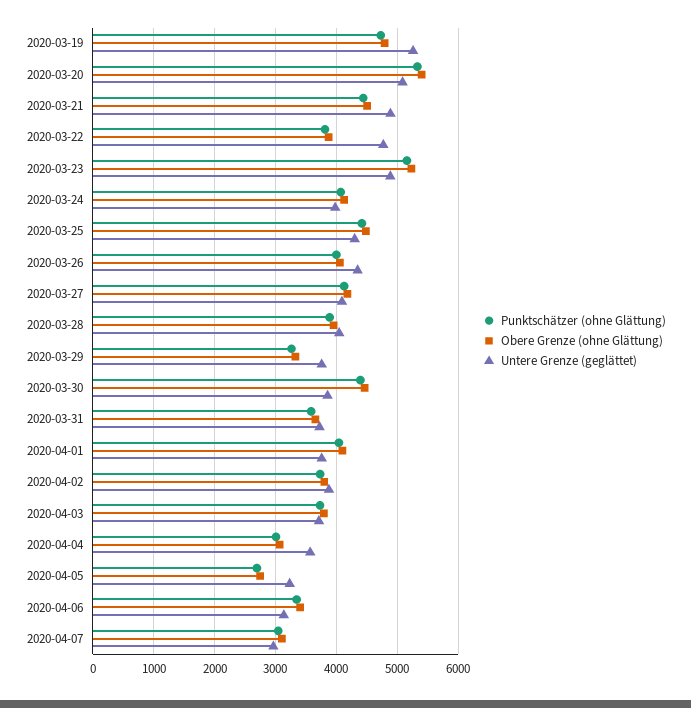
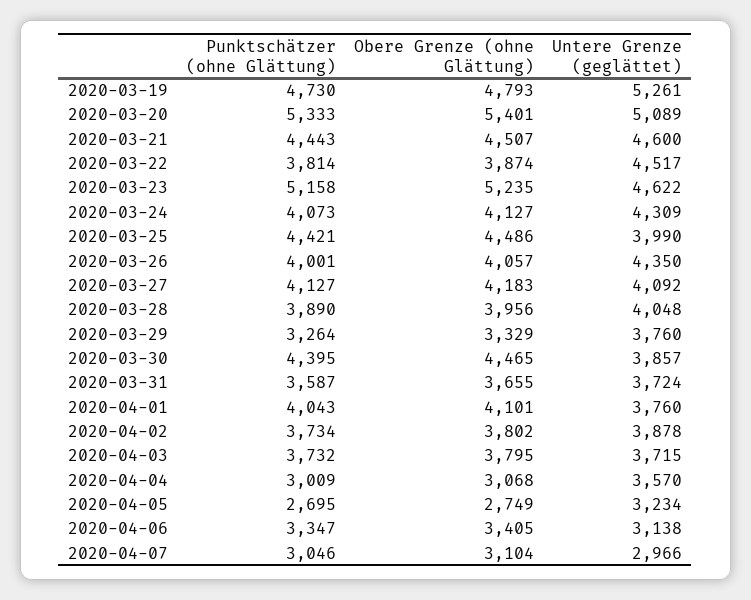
Untere Grenze (geglättet), 2020-03-21: 4900 -> 4600
Untere Grenze (geglättet), 2020-03-22: 4800 -> 4517
Untere Grenze (geglättet), 2020-03-23: 4900 -> 4622
Untere Grenze (geglättet), 2020-03-24: 4000 -> 4309
Untere Grenze (geglättet), 2020-03-25: 4300 -> 3990

